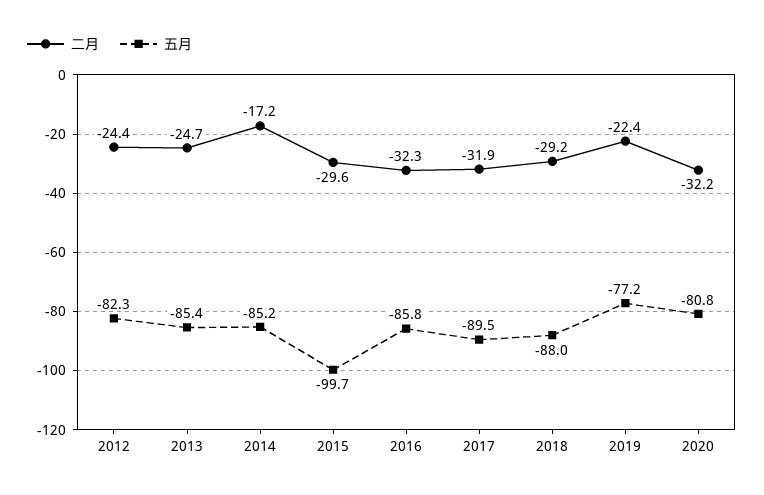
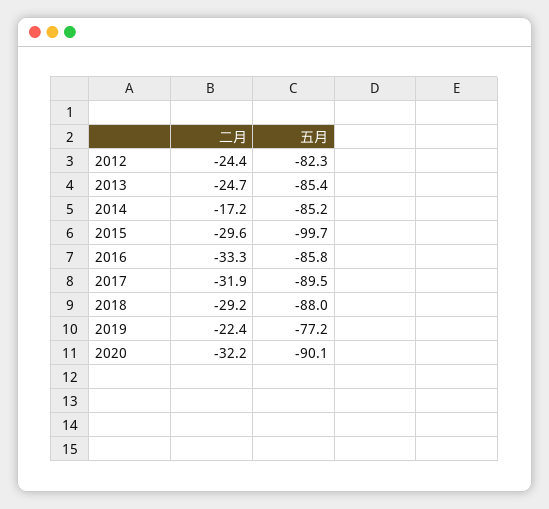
二月, 2016: -32.3 -> -33.3
五月, 2020: -80.8 -> -90.1

